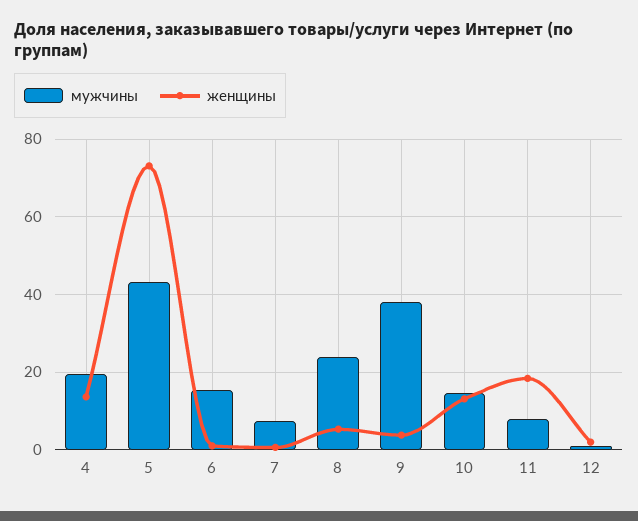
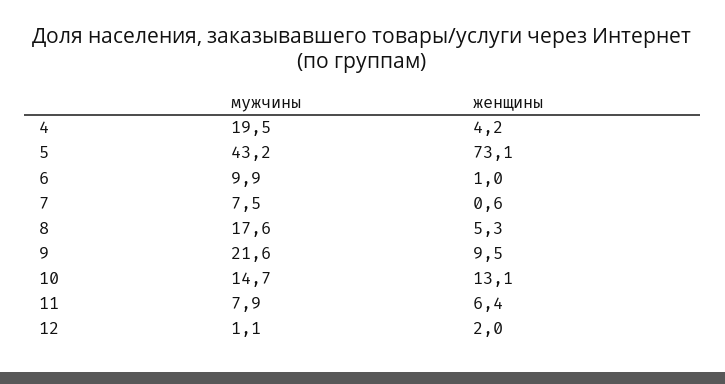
женщины, 4: 14 -> 4.2
мужчины, 6: 16 -> 9.9
мужчины, 8: 24 -> 17.6
мужчины, 9: 38 -> 21.6
женщины, 9: 4 -> 9.5
женщины, 11: 18 -> 6.4

